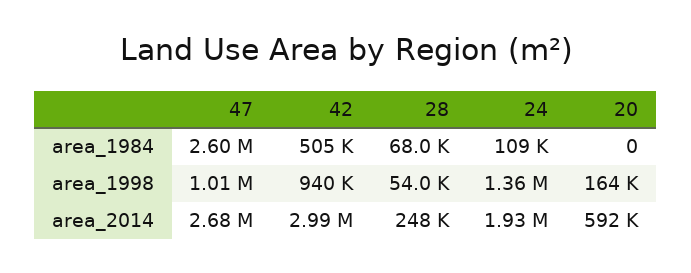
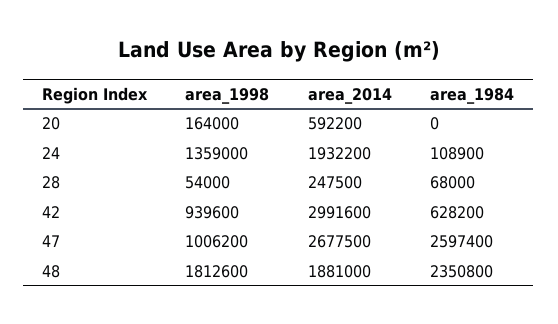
42, area_1984: 505000 -> 628200
48, area_1998: none -> 1812600
48, area_2014: none -> 1881000
48, area_1984: none -> 2350800

